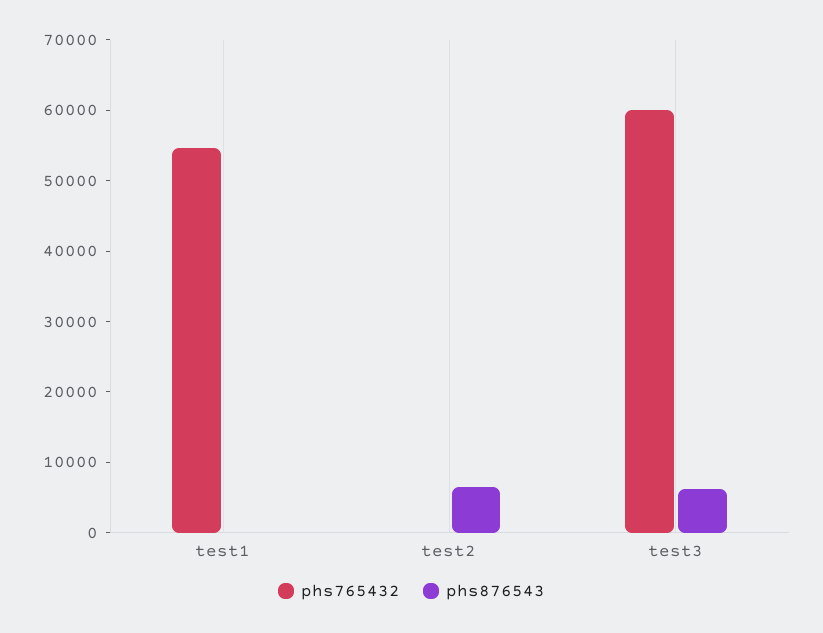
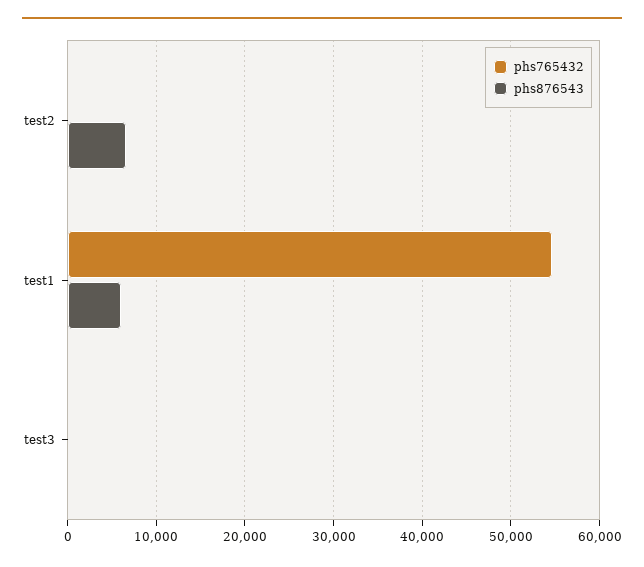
phs876543, test1: 0 -> 6000
phs765432, test3: 60000 -> 0
phs876543, test3: 6000 -> 0

